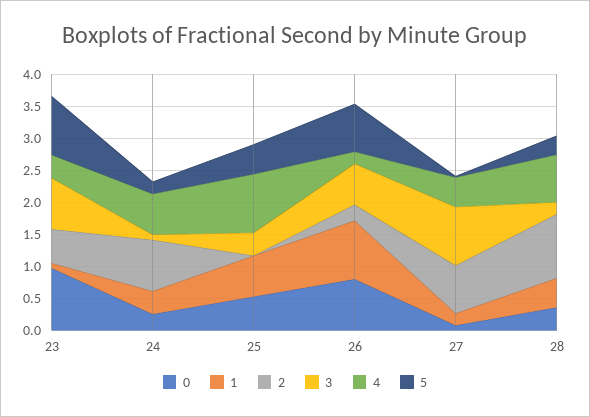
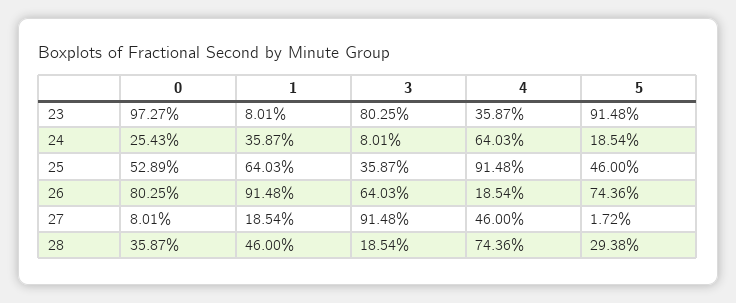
2, 23: 0.5 -> none
2, 24: 0.75 -> none
2, 25: 0 -> none
2, 26: 0.25 -> none
2, 27: 0.75 -> none
2, 28: 1 -> none

